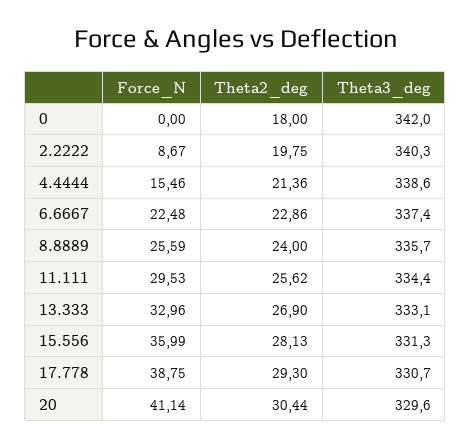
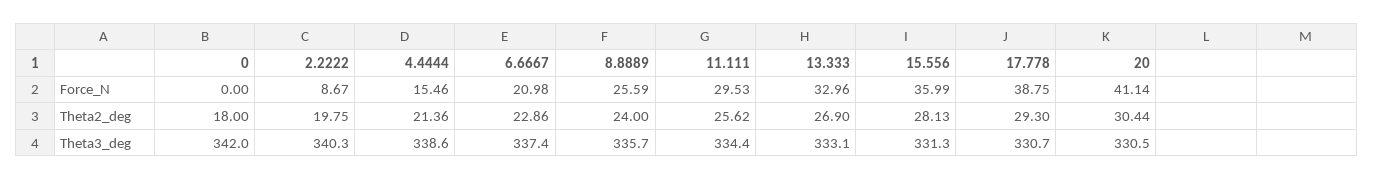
Force_N, 6.6667: 22.48 -> 20.98
Theta3_deg, 20: 329.6 -> 330.5

